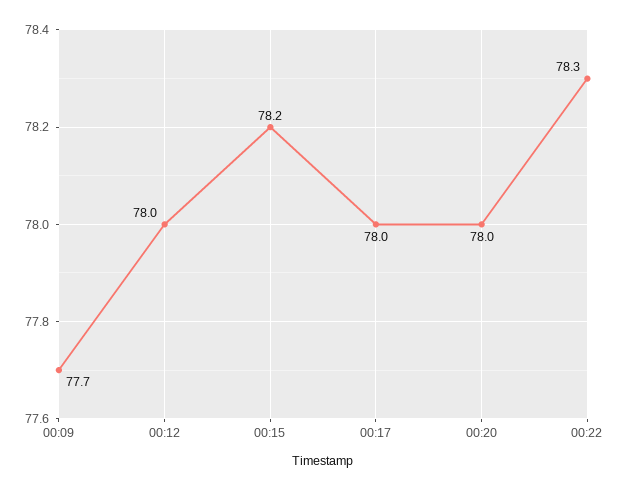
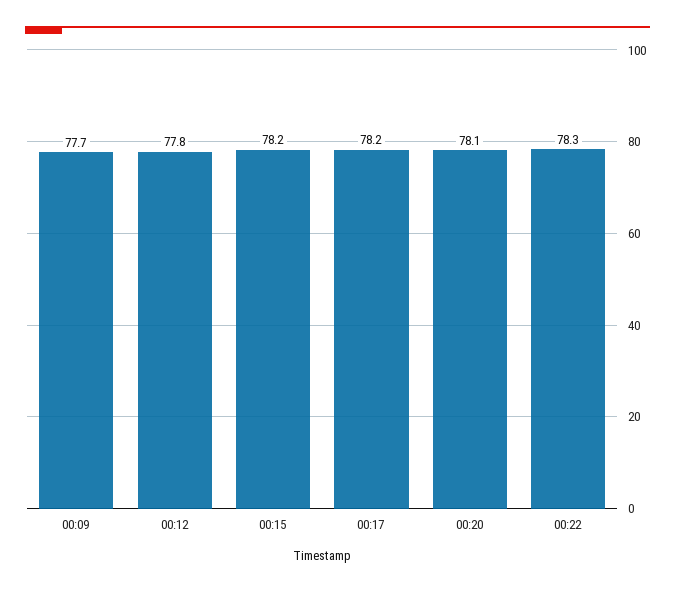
00:12: 78 -> 77.8
00:17: 78 -> 78.2
00:20: 78 -> 78.1

